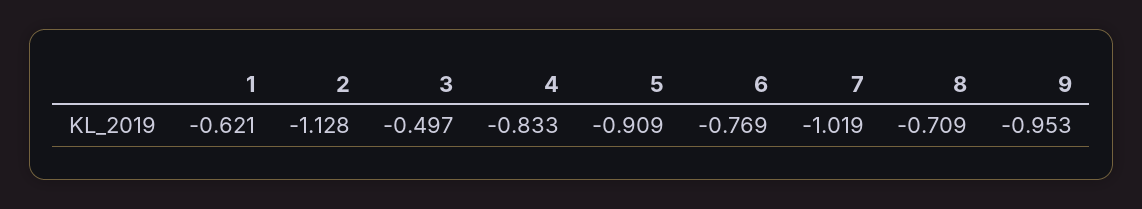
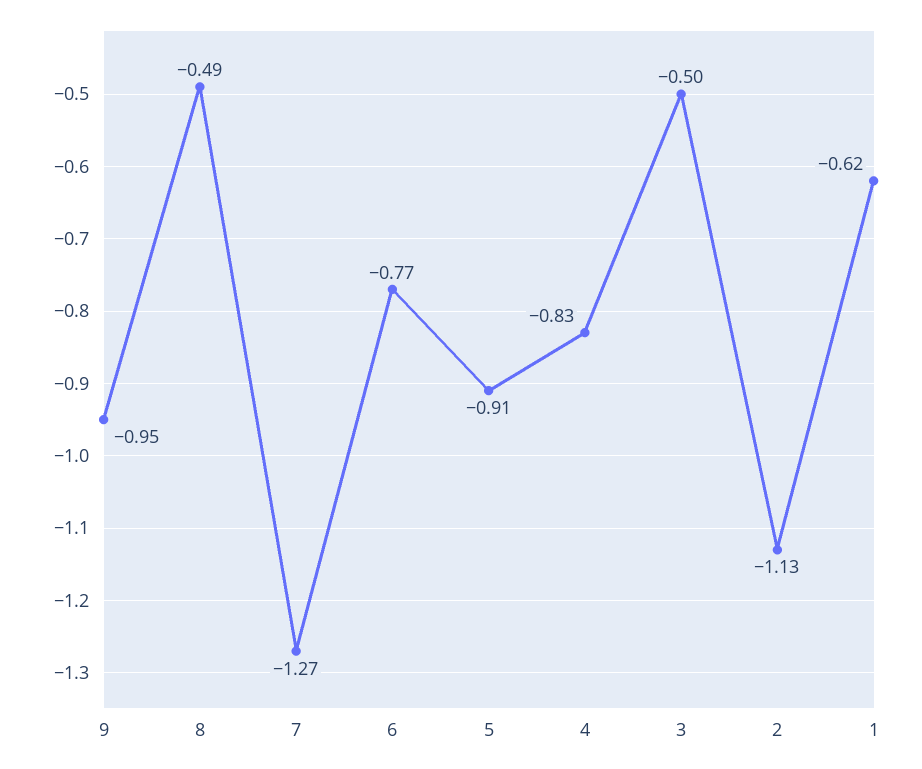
7: -1.019 -> -1.27
8: -0.709 -> -0.49

